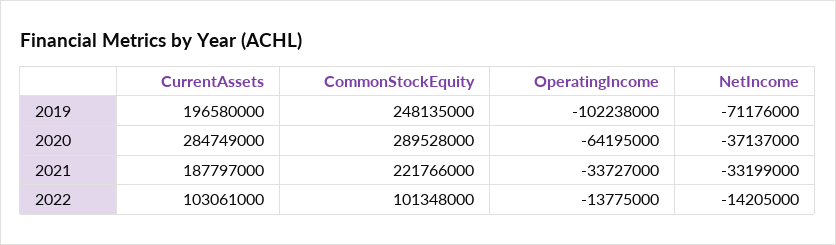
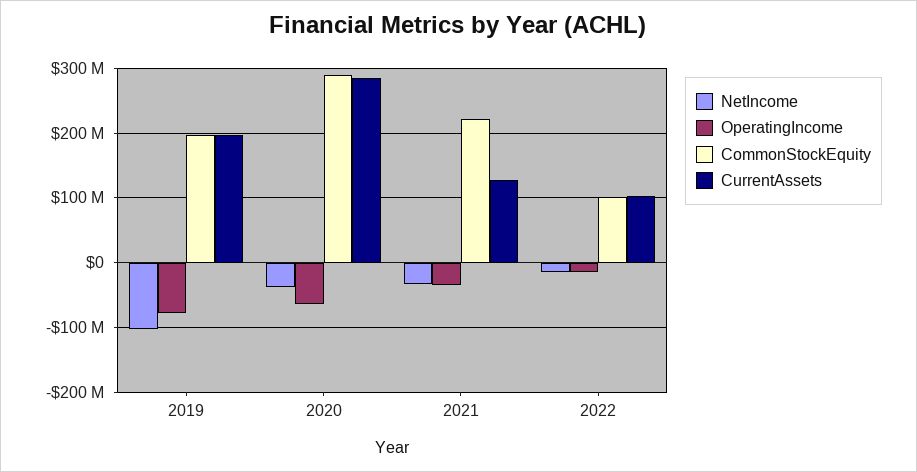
CommonStockEquity, 2019: 248135000 -> 200000000
OperatingIncome, 2019: -102238000 -> -80000000
NetIncome, 2019: -71176000 -> -100000000
CurrentAssets, 2021: 187797000 -> 130000000

